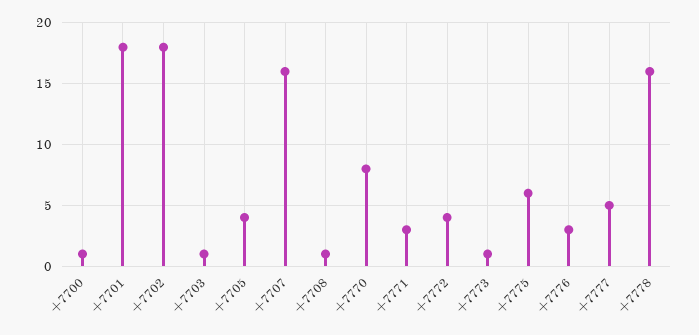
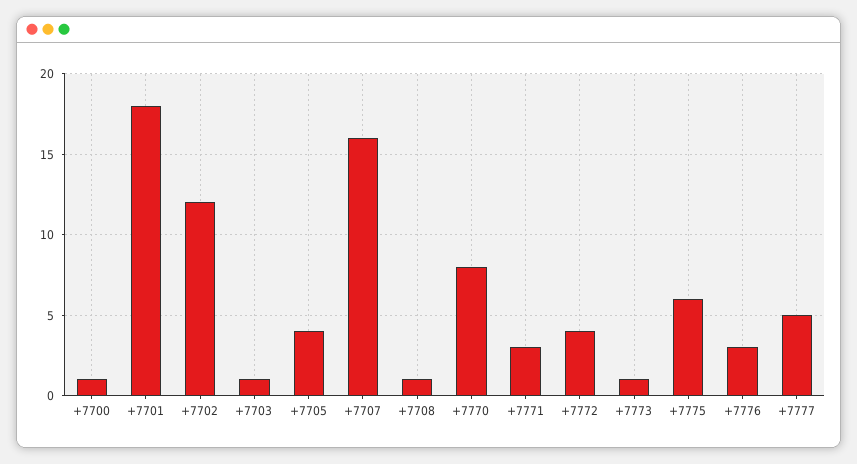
+7702: 18 -> 12
+7778: 16 -> none

